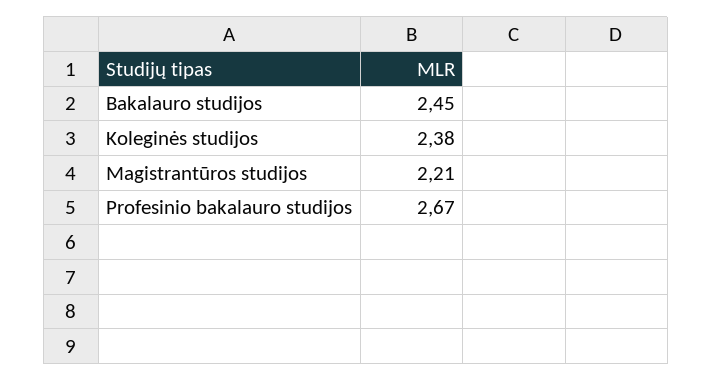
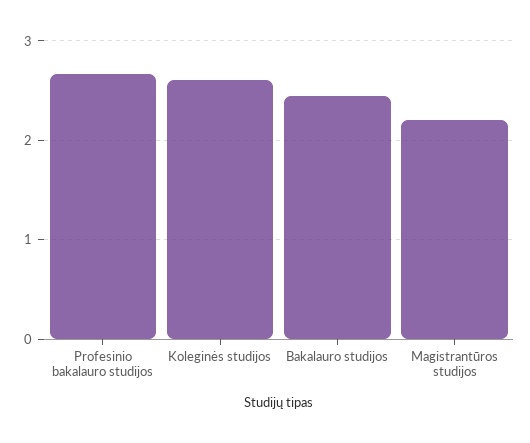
Koleginės studijos: 2.38 -> 2.6

